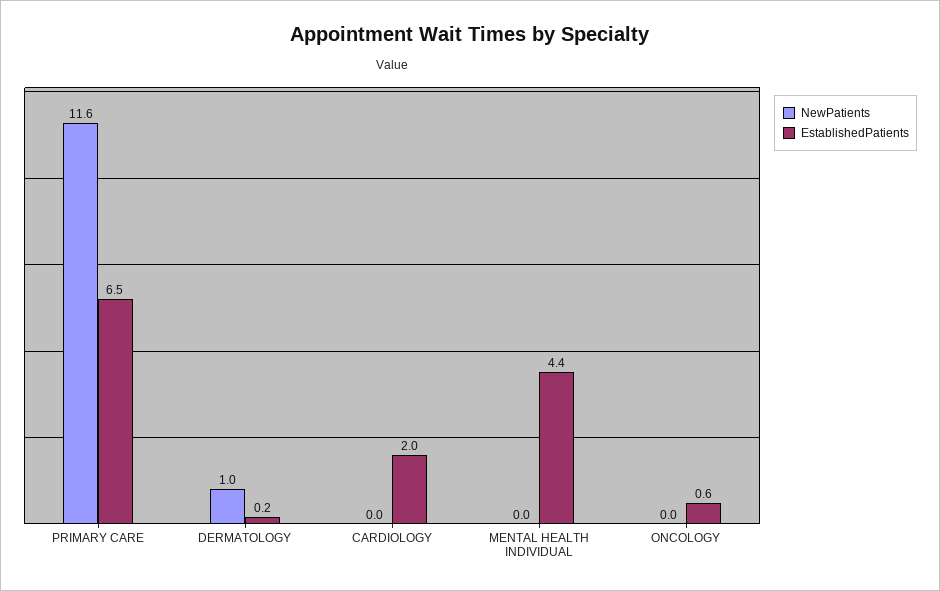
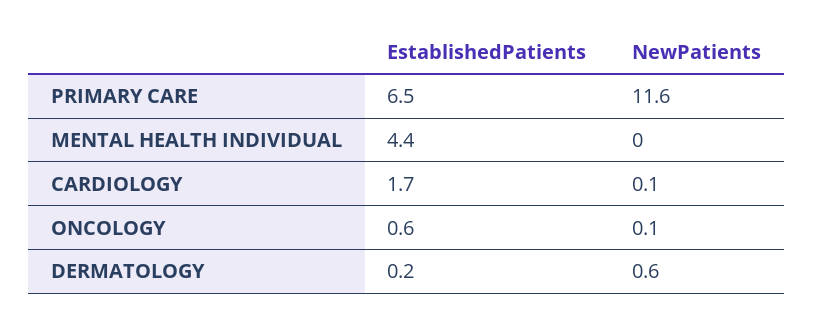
NewPatients, DERMATOLOGY: 1 -> 0.6
NewPatients, CARDIOLOGY: 0 -> 0.1
EstablishedPatients, CARDIOLOGY: 2 -> 1.7
NewPatients, ONCOLOGY: 0 -> 0.1

